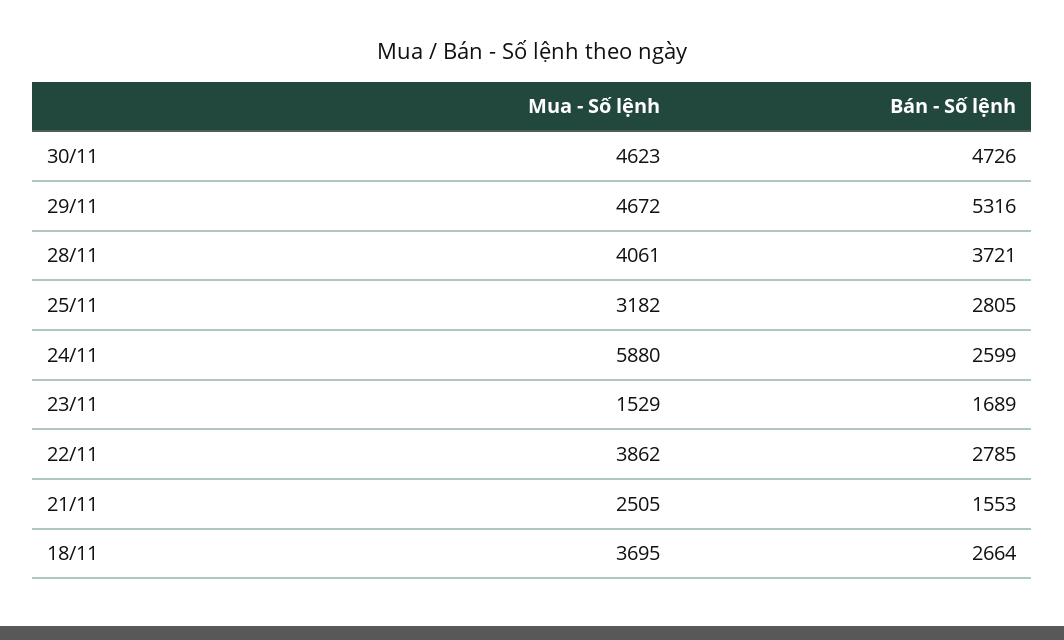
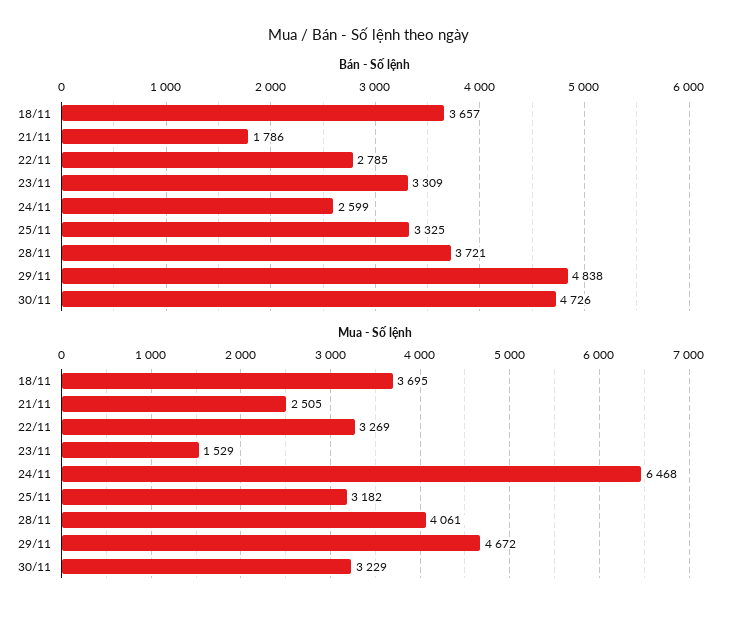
Mua - Số lệnh, 30/11: 4623 -> 3229
Bán - Số lệnh, 29/11: 5316 -> 4838
Bán - Số lệnh, 25/11: 2805 -> 3325
Mua - Số lệnh, 24/11: 5880 -> 6468
Bán - Số lệnh, 23/11: 1689 -> 3309
Mua - Số lệnh, 22/11: 3862 -> 3269
Bán - Số lệnh, 21/11: 1553 -> 1786
Bán - Số lệnh, 18/11: 2664 -> 3657

